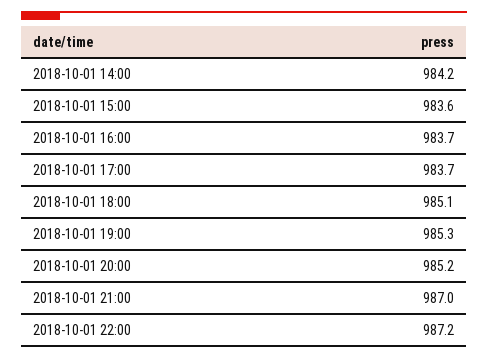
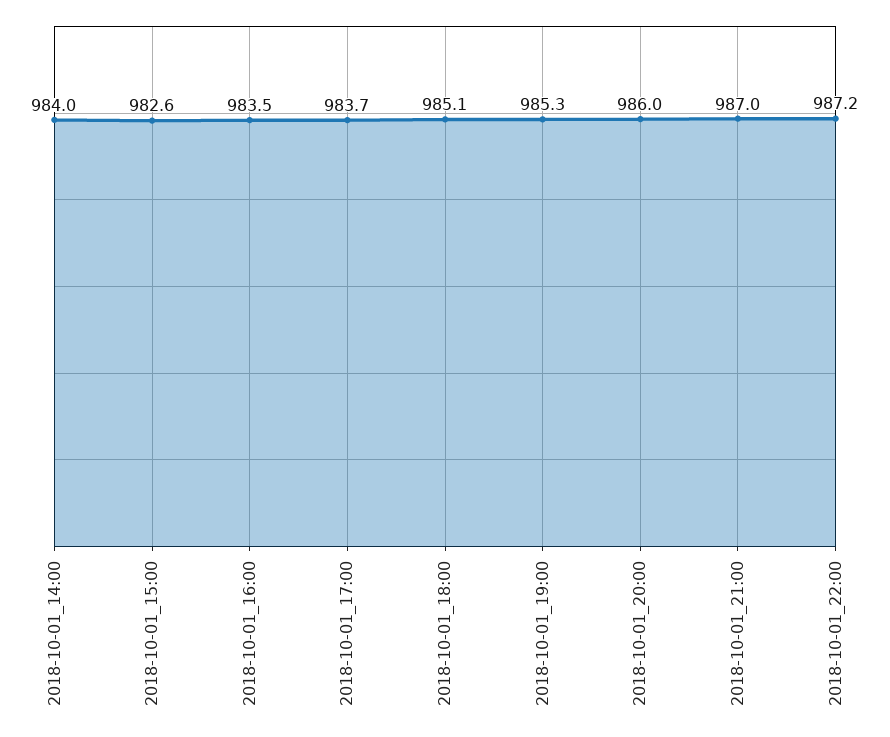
2018-10-01 14:00: 984.2 -> 984
2018-10-01 15:00: 983.6 -> 982.6
2018-10-01 16:00: 983.7 -> 983.5
2018-10-01 20:00: 985.2 -> 986

